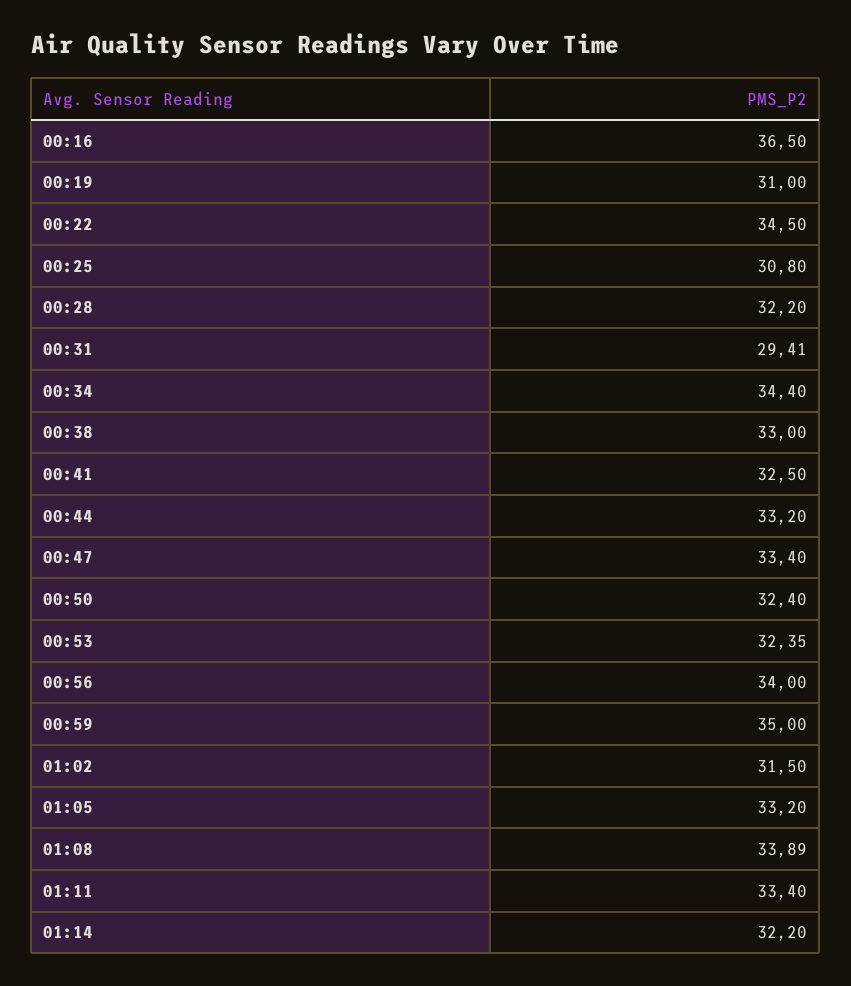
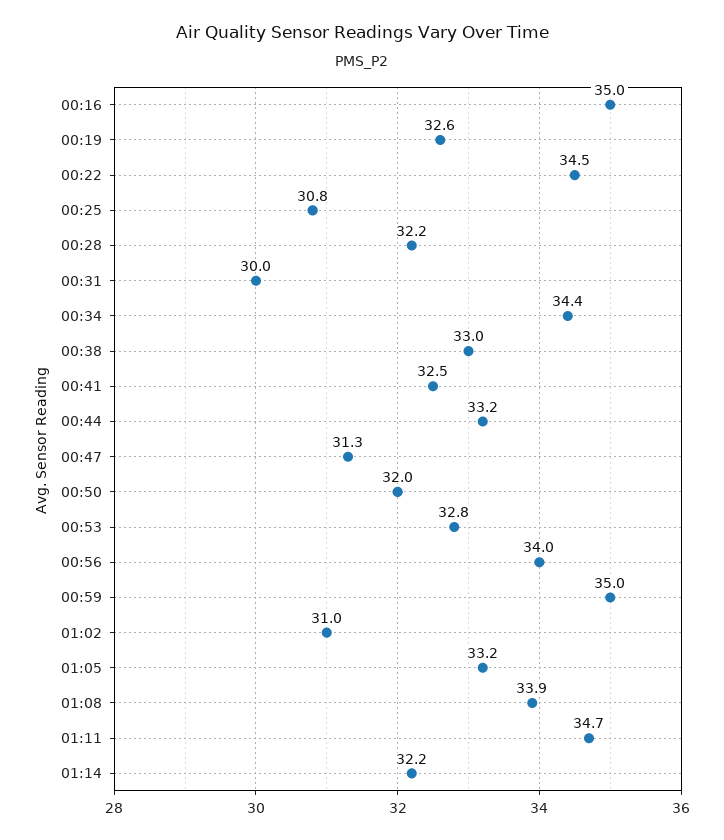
00:16: 36.5 -> 35
00:19: 31 -> 32.6
00:31: 29.41 -> 30
00:47: 33.4 -> 31.3
00:50: 32.4 -> 32
00:53: 32.35 -> 32.8
01:02: 31.5 -> 31
01:11: 33.4 -> 34.7

